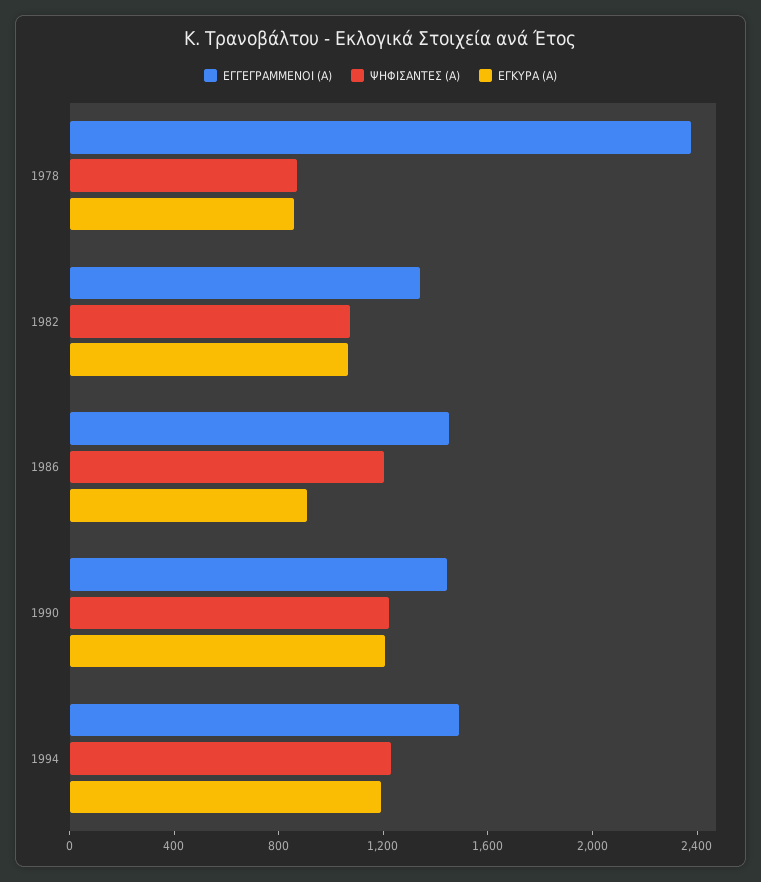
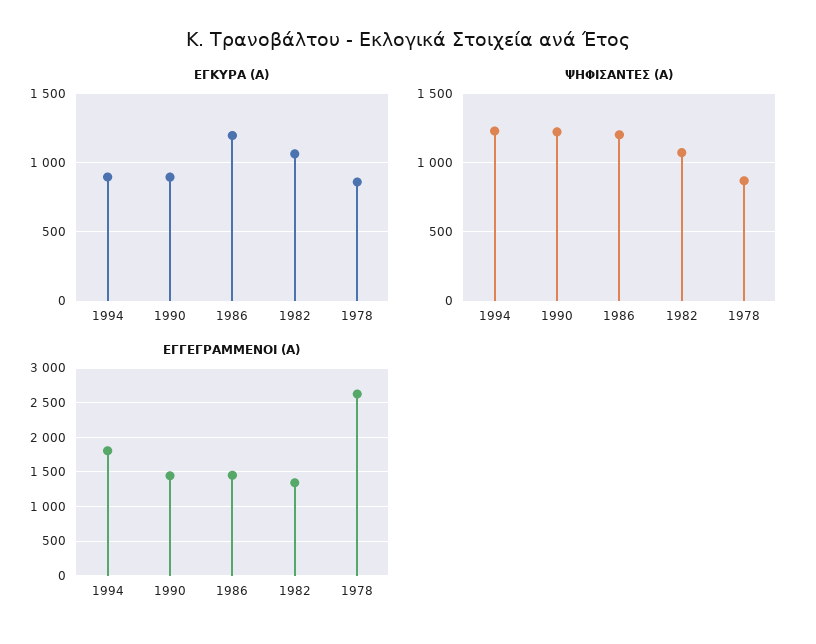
ΕΓΓΕΓΡΑΜΜΕΝΟΙ (Α), 1978: 2400 -> 2600
ΕΓΚΥΡΑ (Α), 1986: 900 -> 1200
ΕΓΚΥΡΑ (Α), 1990: 1200 -> 900
ΕΓΓΕΓΡΑΜΜΕΝΟΙ (Α), 1994: 1500 -> 1800
ΕΓΚΥΡΑ (Α), 1994: 1200 -> 900

